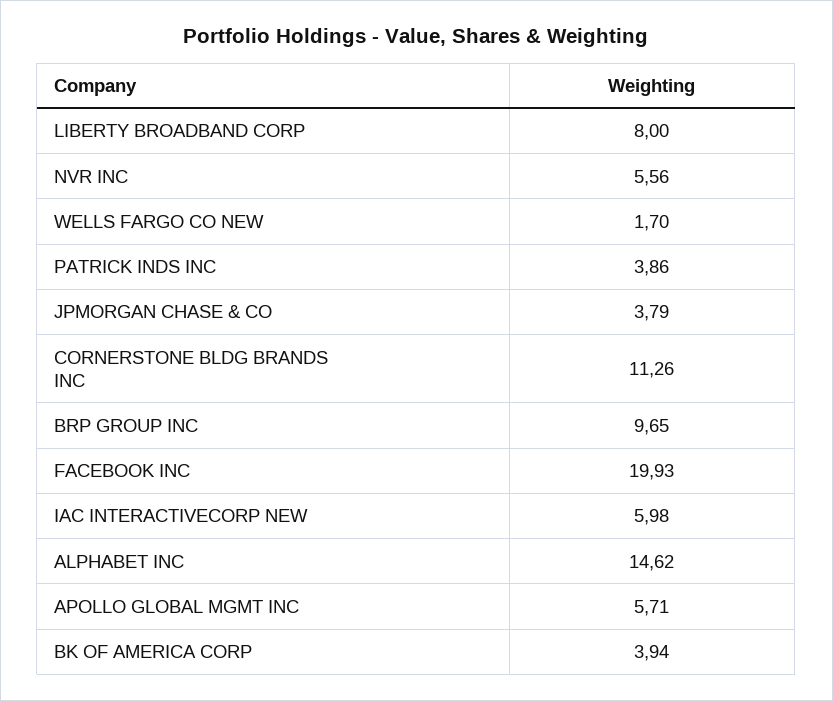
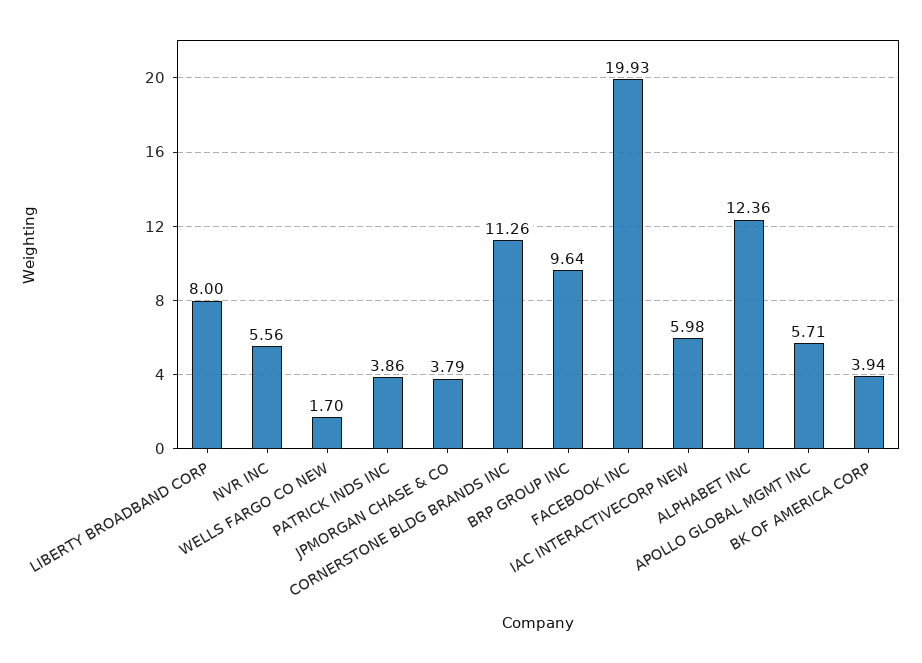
BRP GROUP INC: 9.65 -> 9.64
ALPHABET INC: 14.62 -> 12.36

